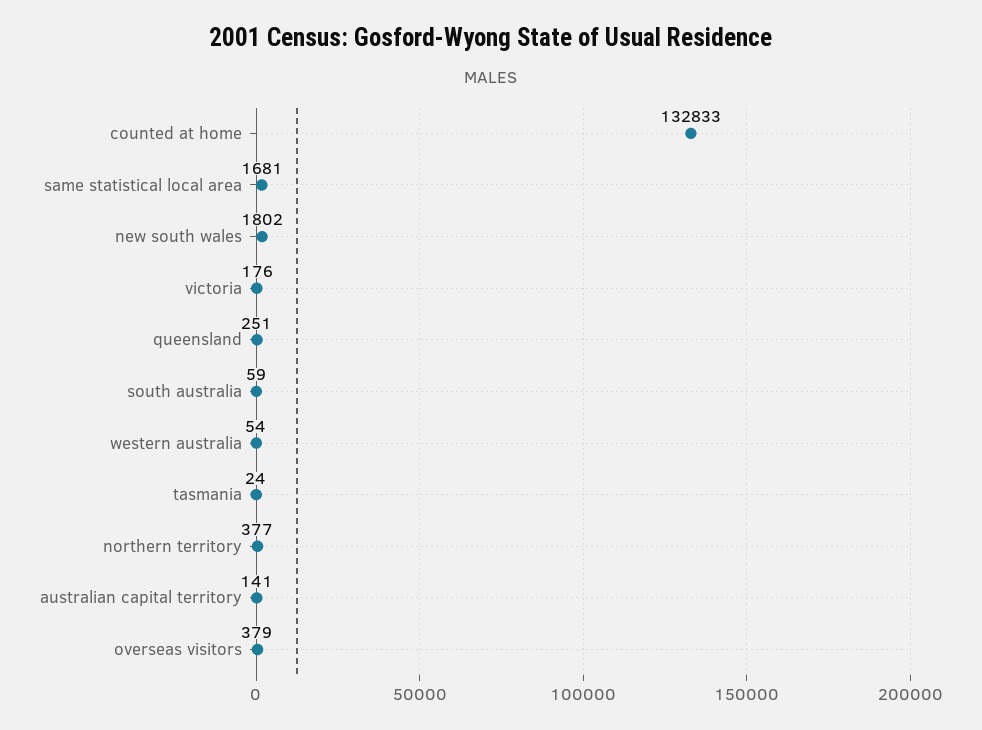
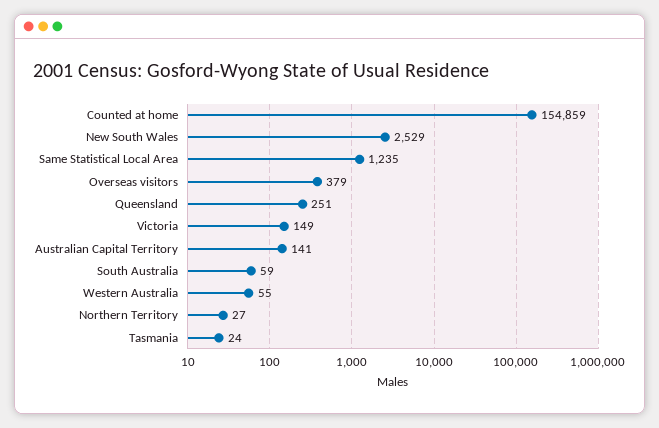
counted at home: 132833 -> 154859
same statistical local area: 1681 -> 1235
new south wales: 1802 -> 2529
victoria: 176 -> 149
western australia: 54 -> 55
northern territory: 377 -> 27

